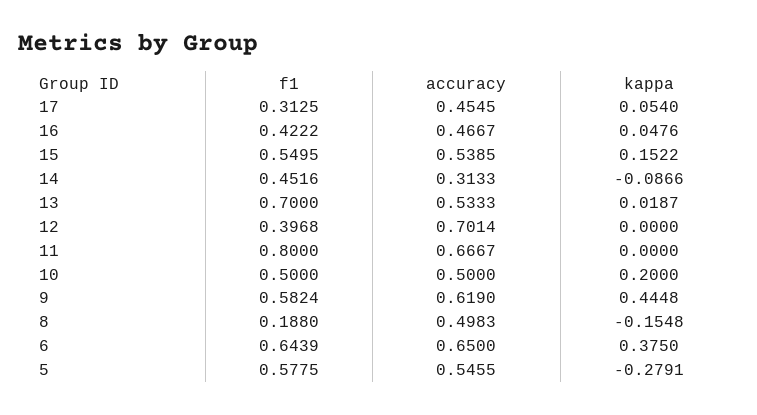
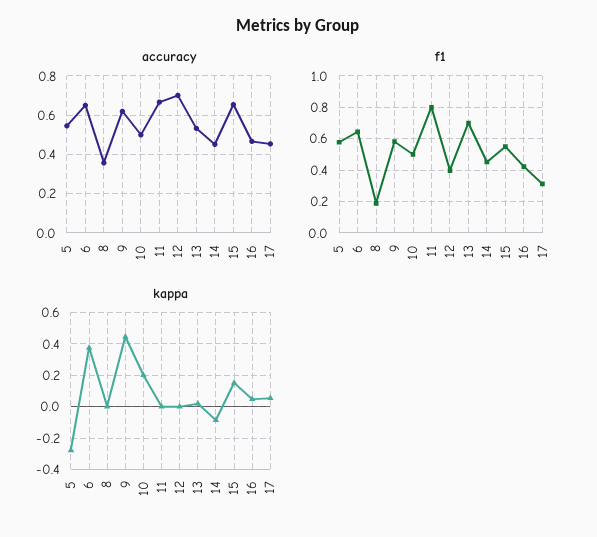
accuracy, 15: 0.5385 -> 0.65
accuracy, 14: 0.3133 -> 0.45
accuracy, 8: 0.4983 -> 0.35
kappa, 8: -0.1548 -> 0

